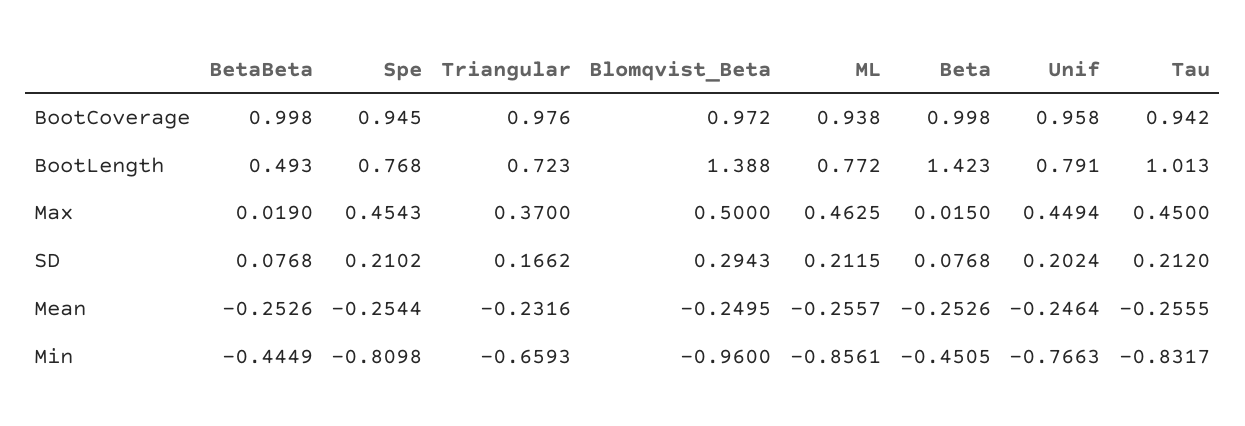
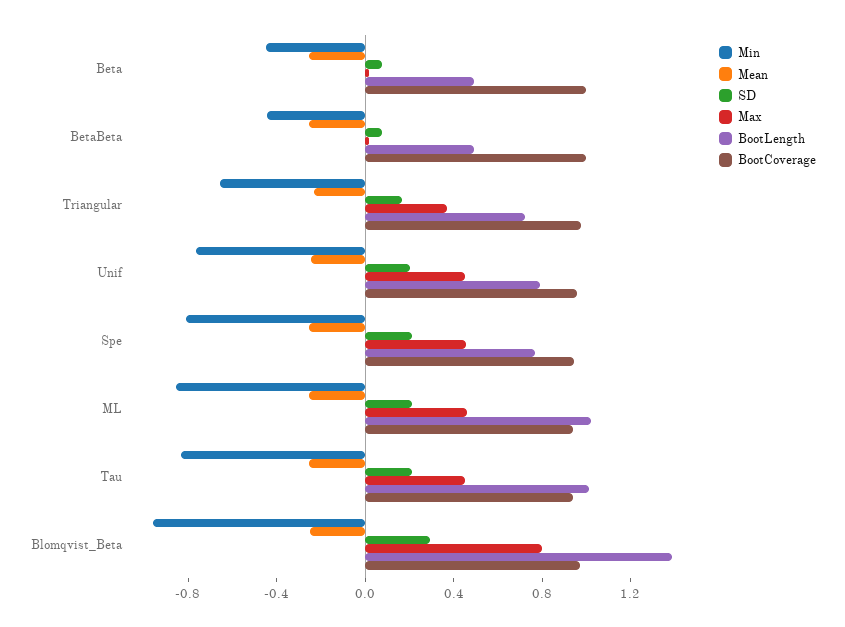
BootLength, ML: 0.772 -> 1
BootLength, Beta: 1.423 -> 0.5
Max, Blomqvist_Beta: 0.5 -> 0.8

